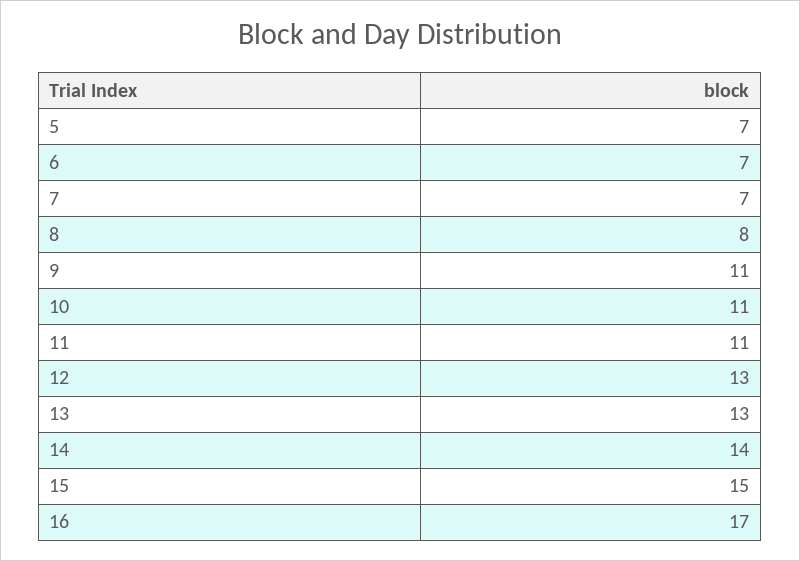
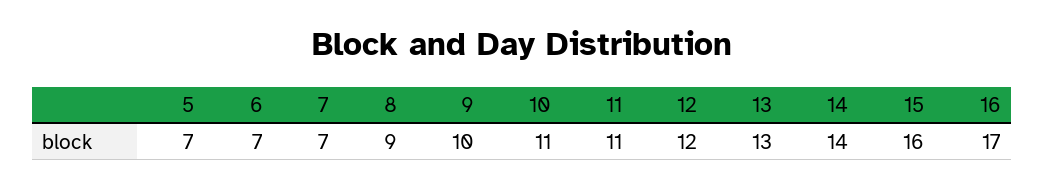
8: 8 -> 9
9: 11 -> 10
12: 13 -> 12
15: 15 -> 16

